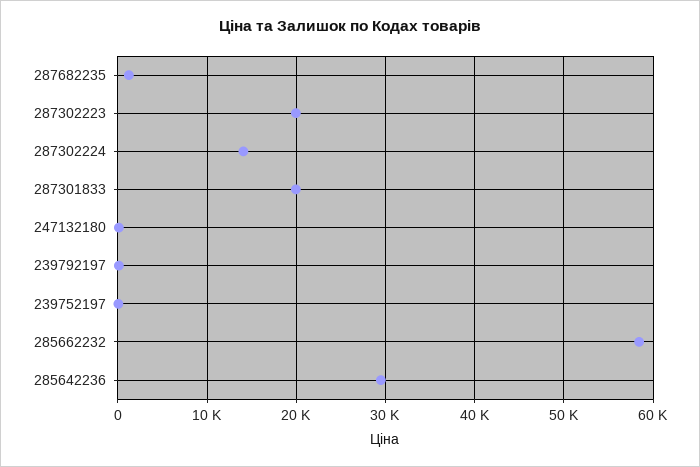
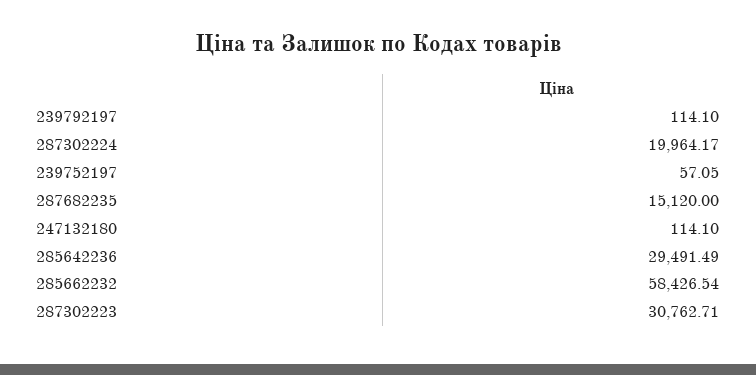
287682235: 1000 -> 15120
287302223: 20000 -> 30762.71
287302224: 14000 -> 19964.17
287301833: 20000 -> none

